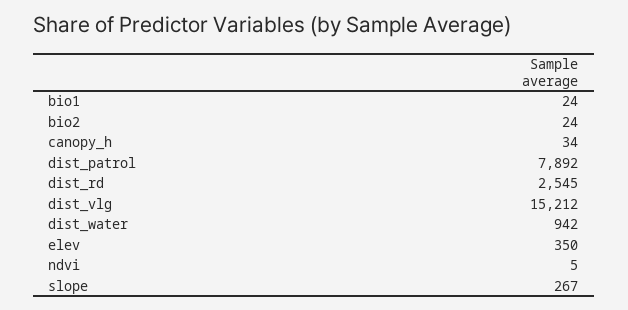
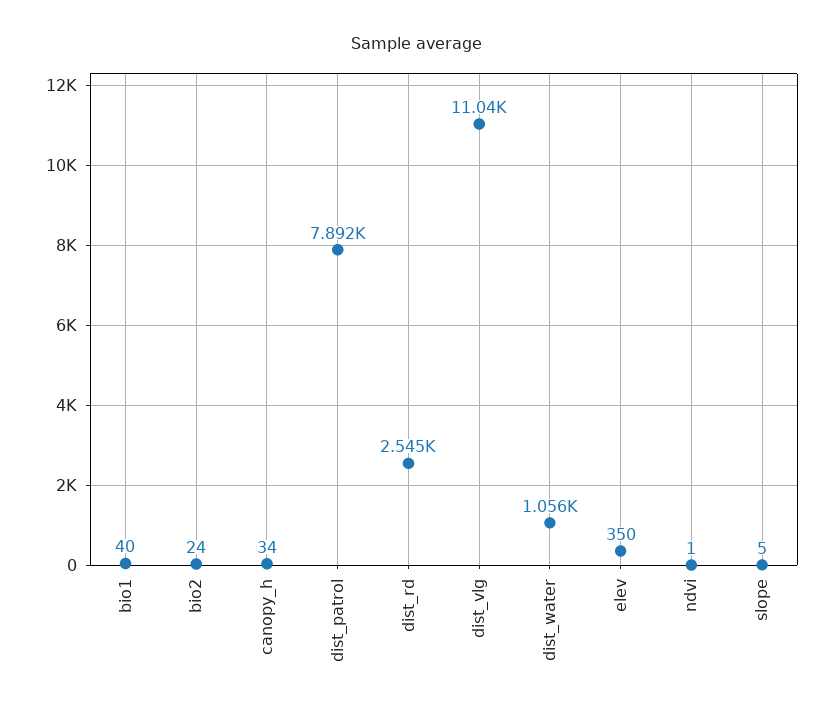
bio1: 24 -> 40
dist_vlg: 15212 -> 11040
dist_water: 942 -> 1056
ndvi: 5 -> 1
slope: 267 -> 5

